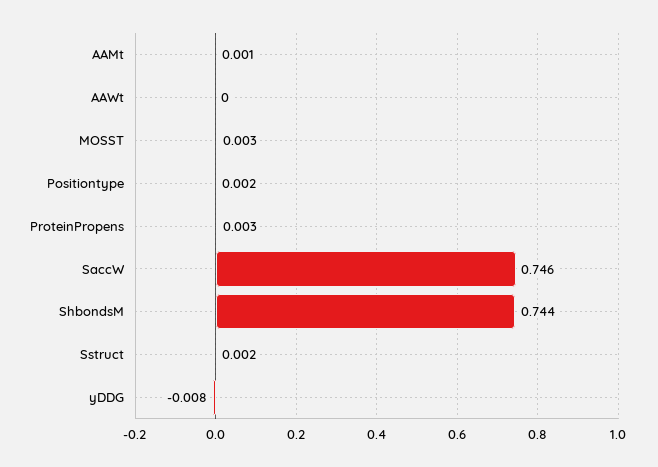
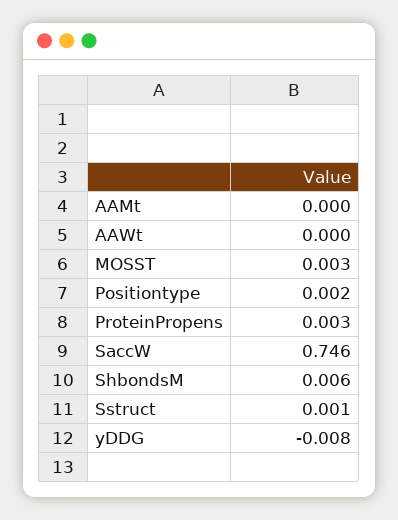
AAMt: 0.001 -> 0
ShbondsM: 0.744 -> 0.006
Sstruct: 0.002 -> 0.001

